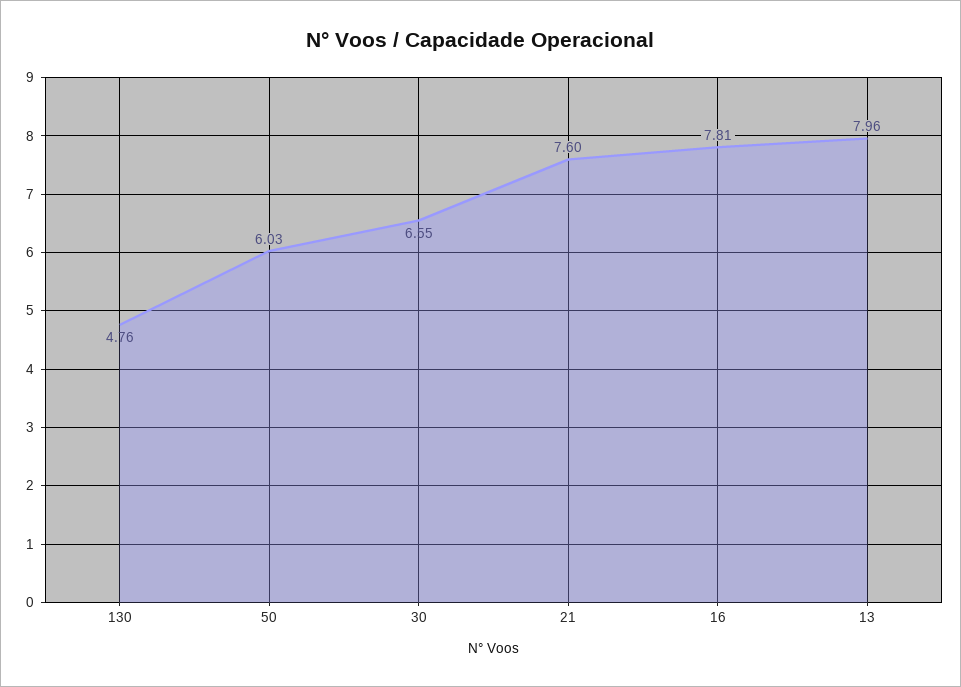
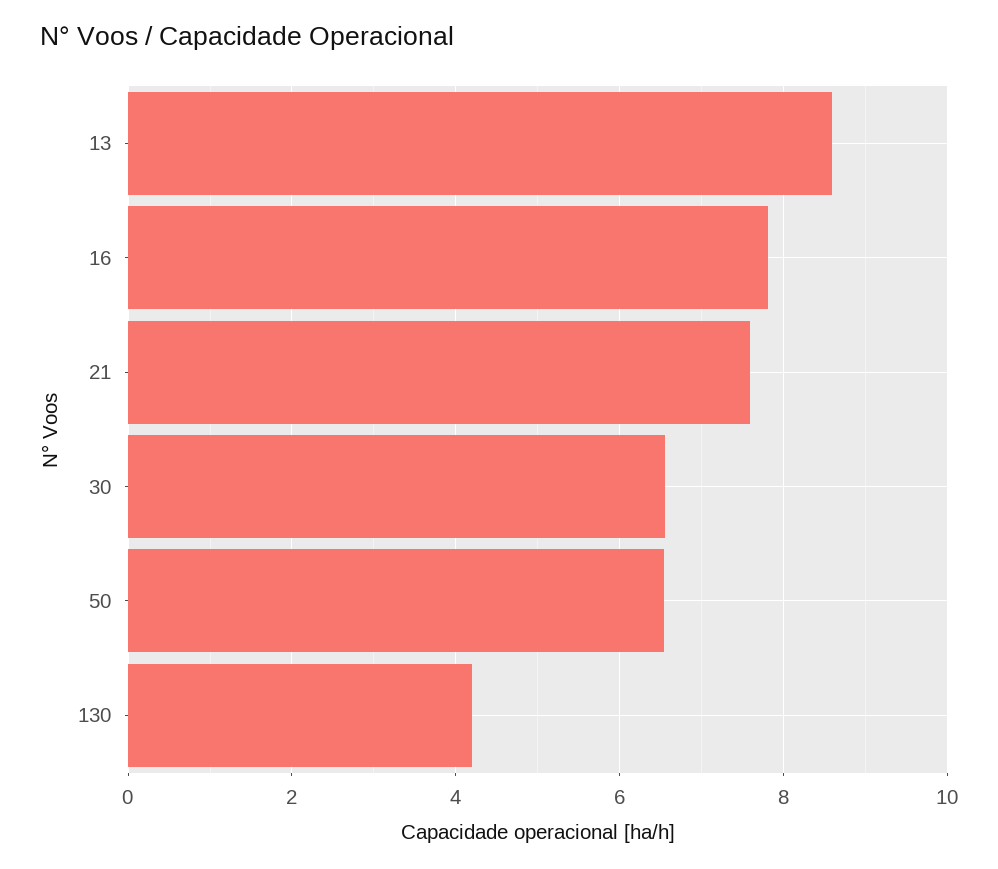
130: 4.76 -> 4.2
50: 6.03 -> 6.6
13: 7.96 -> 8.6

